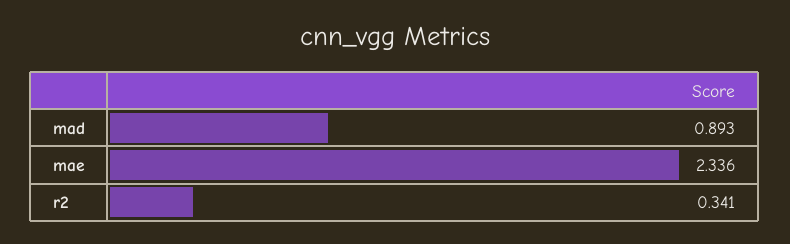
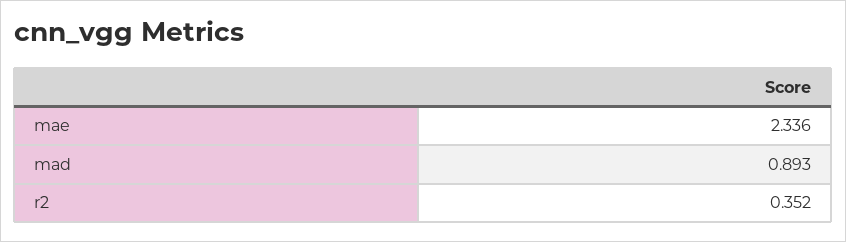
r2: 0.341 -> 0.352

